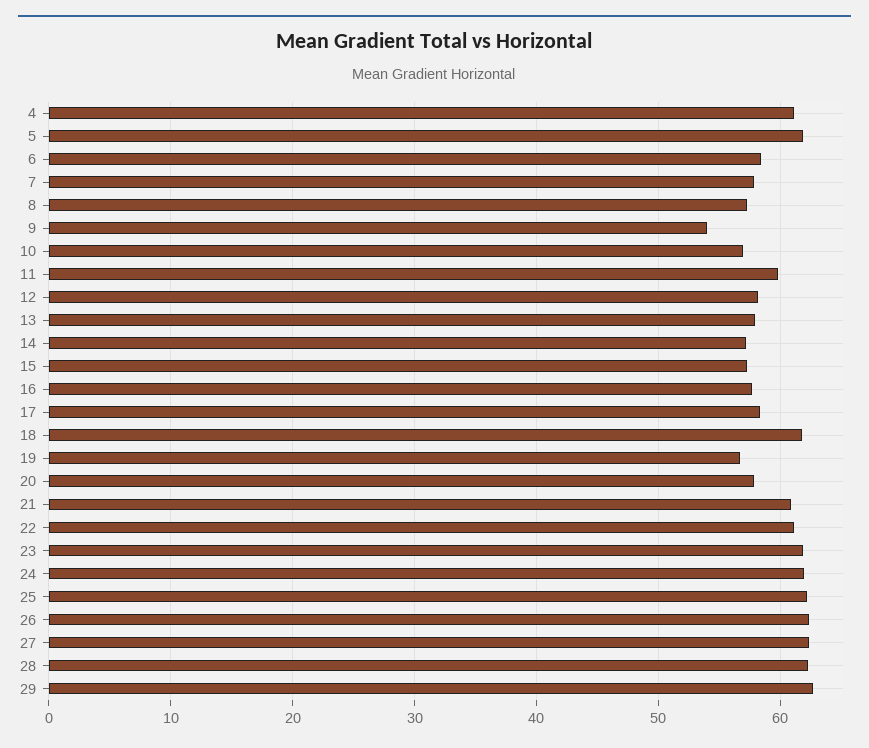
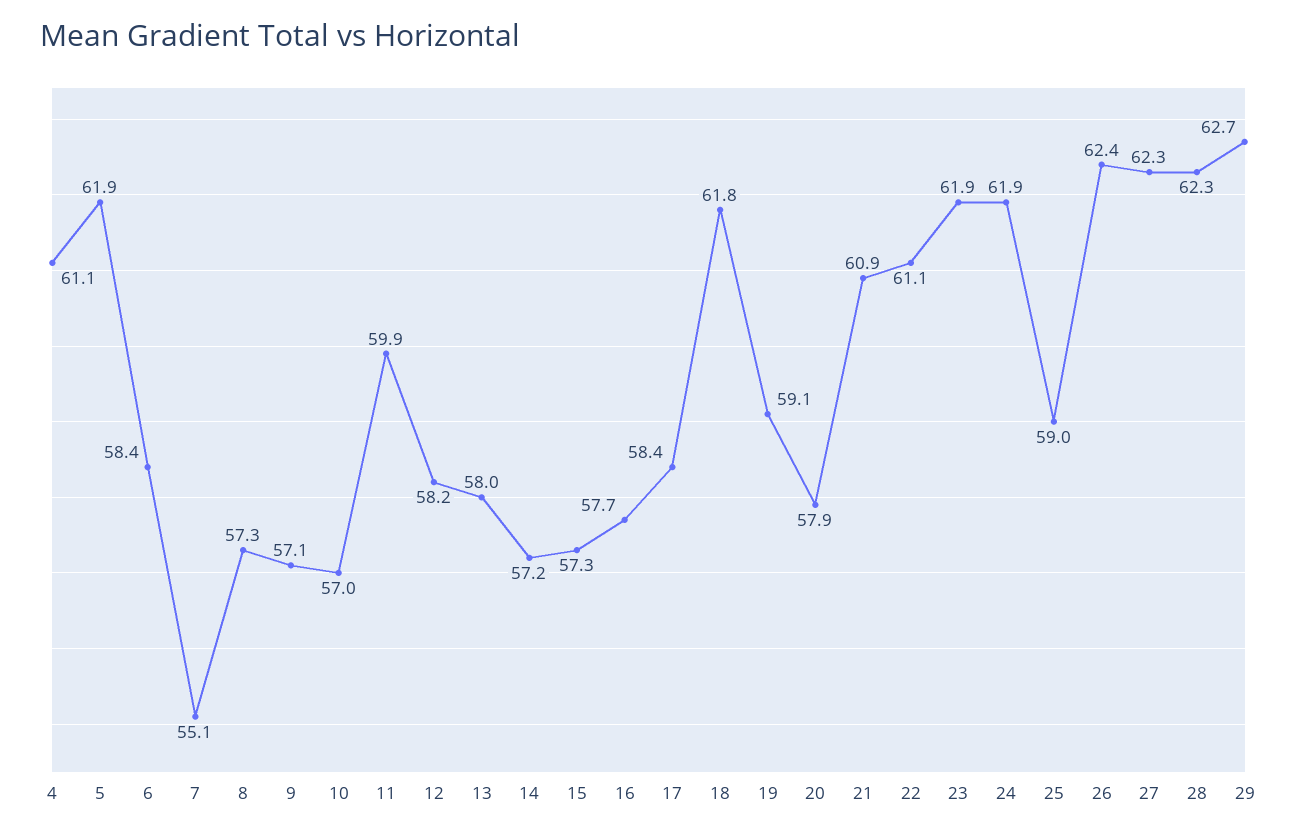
7: 58 -> 55.1
9: 54 -> 57.1
19: 57 -> 59.1
25: 62 -> 59

